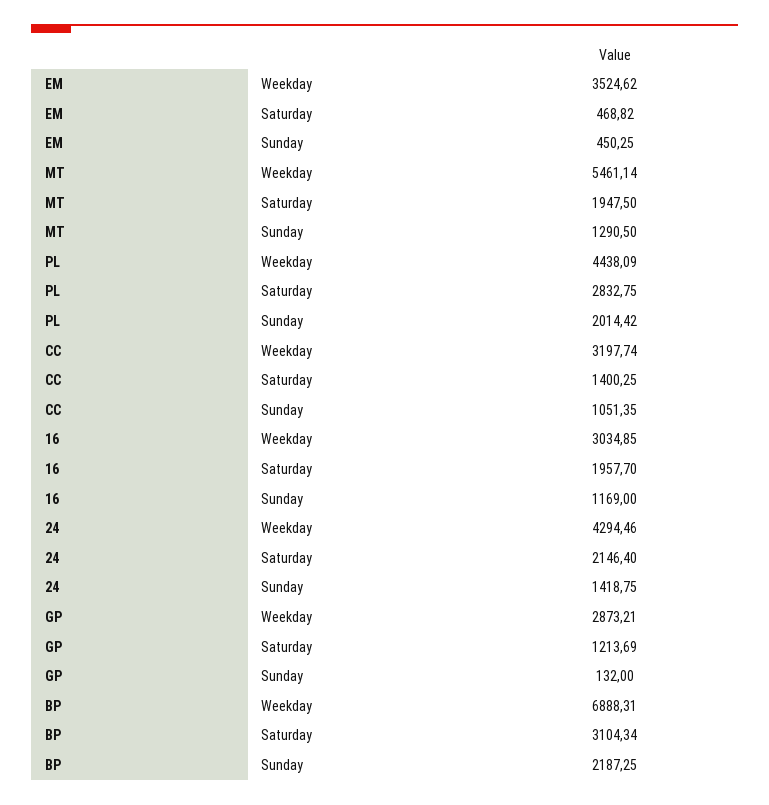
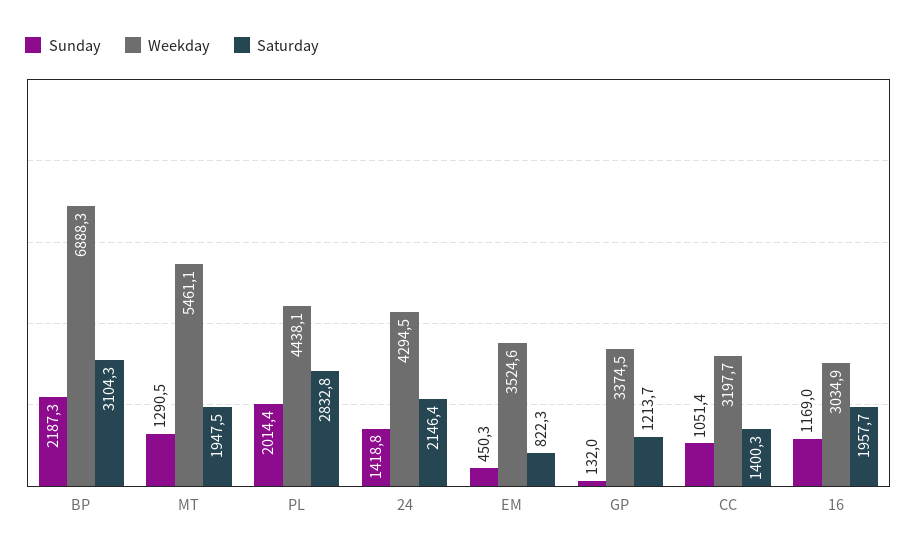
Saturday, EM: 468.82 -> 822.3
Weekday, GP: 2873.21 -> 3374.5

